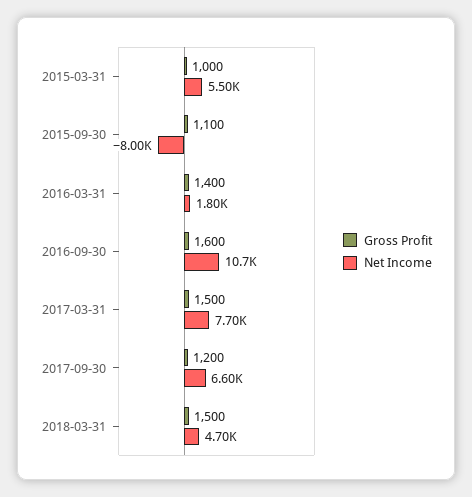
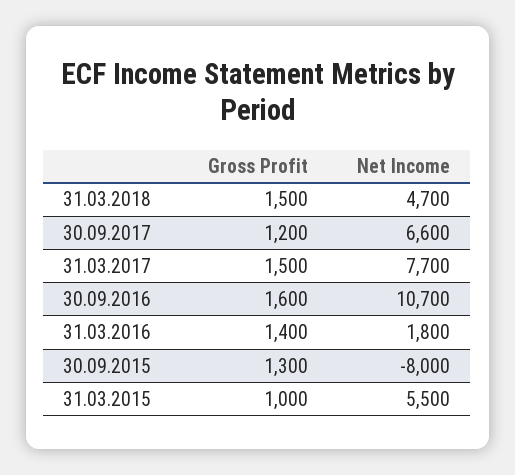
Gross Profit, 2015-09-30: 1100 -> 1300

